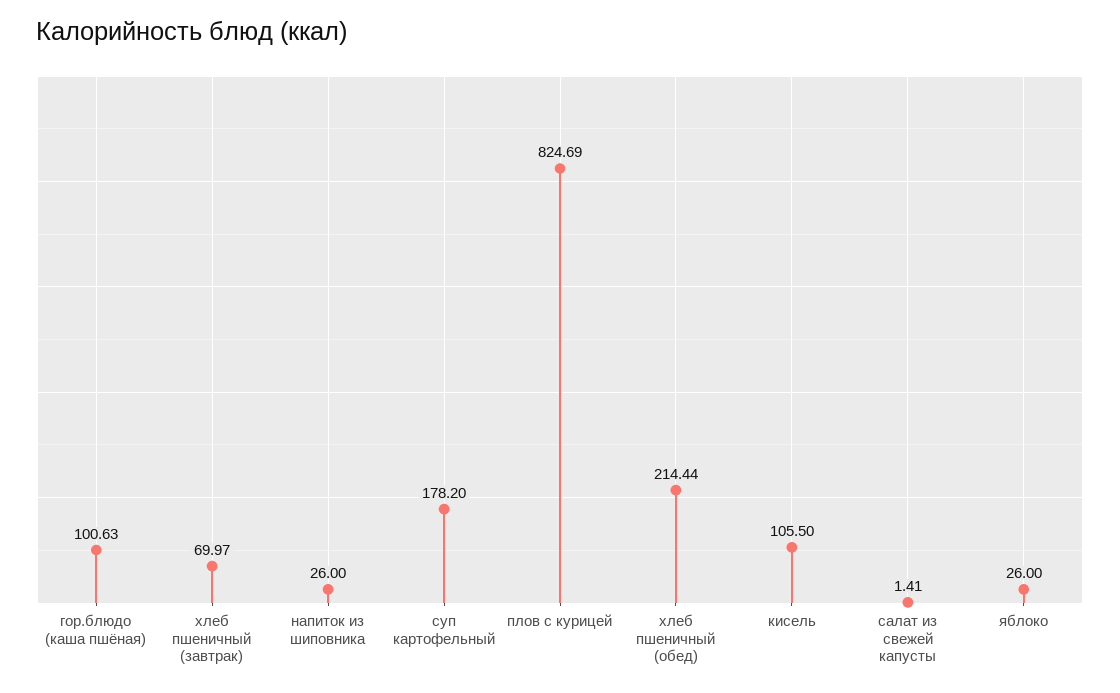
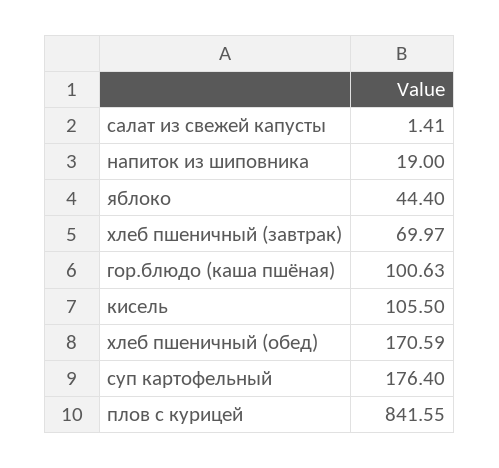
напиток из шиповника: 26 -> 19
суп картофельный: 178.2 -> 176.4
плов с курицей: 824.69 -> 841.55
хлеб пшеничный (обед): 214.44 -> 170.59
яблоко: 26 -> 44.4

